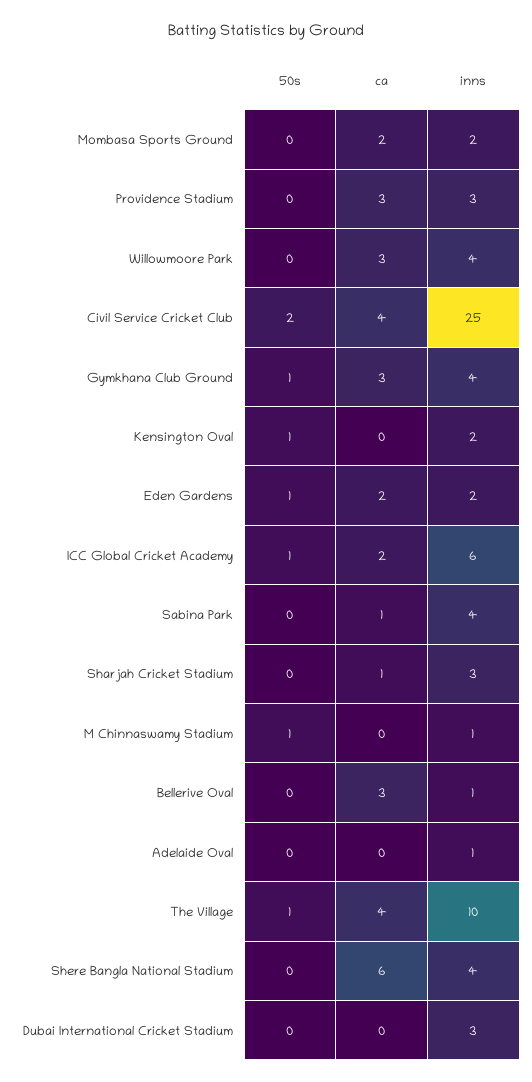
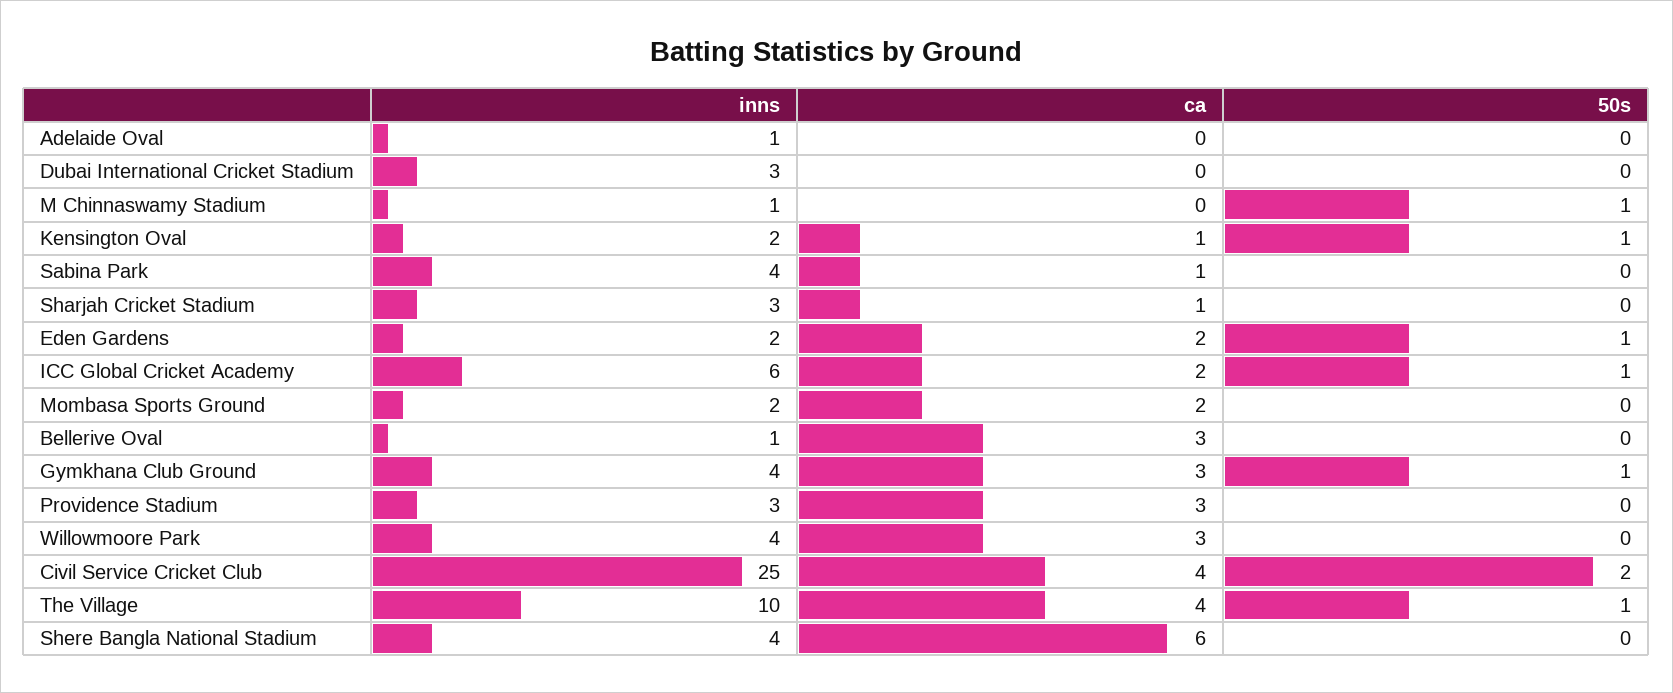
ca, Kensington Oval: 0 -> 1

